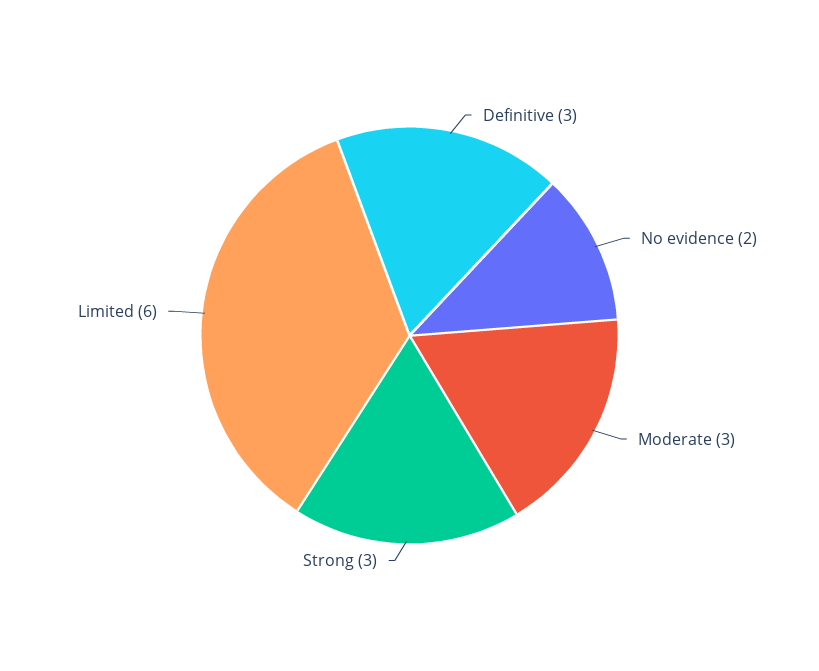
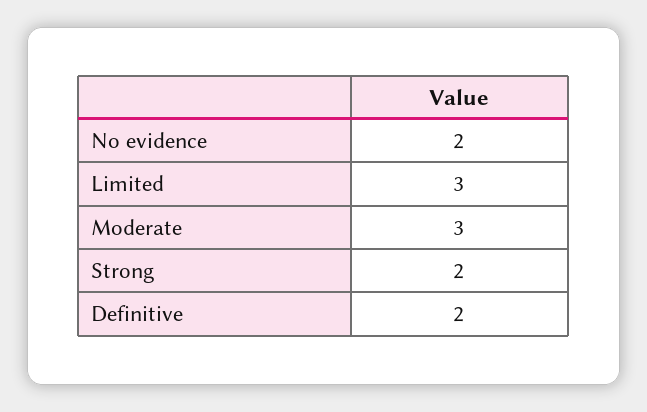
Definitive: 3 -> 2
Strong: 3 -> 2
Limited: 6 -> 3

